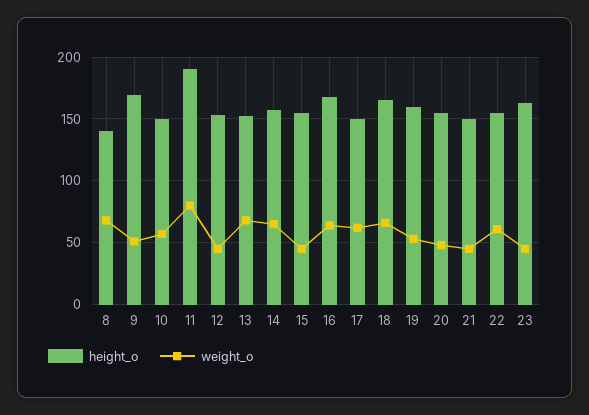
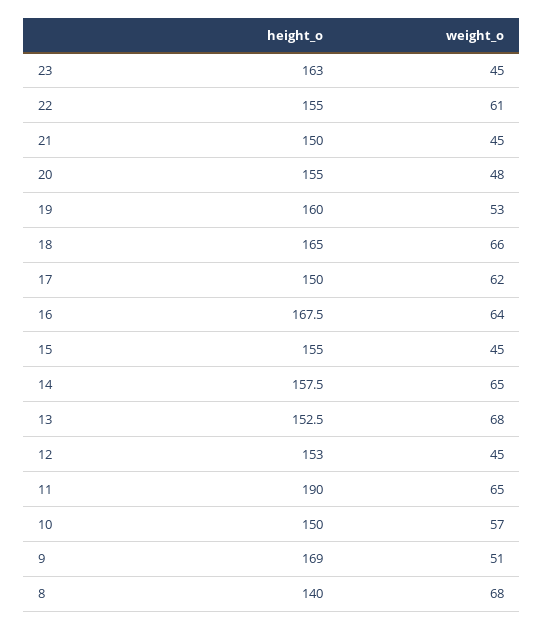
weight_o, 11: 80 -> 65

